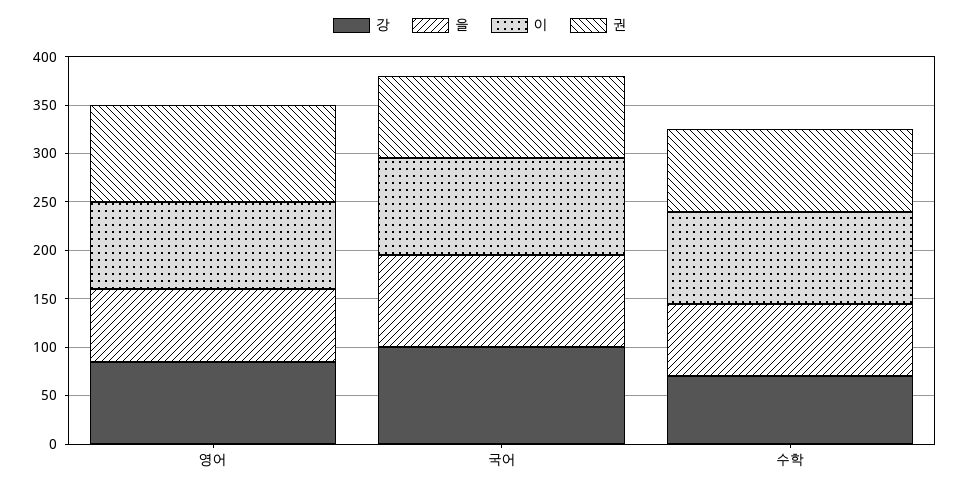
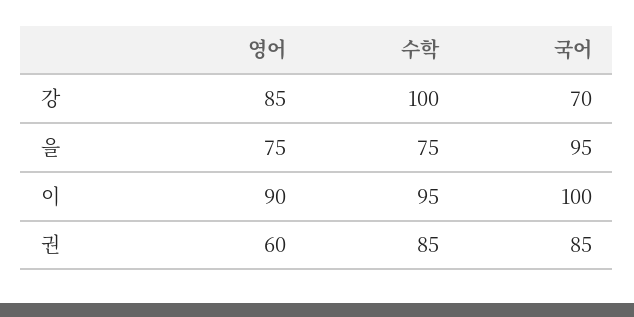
권, 영어: 100 -> 60
강, 국어: 100 -> 70
강, 수학: 70 -> 100

